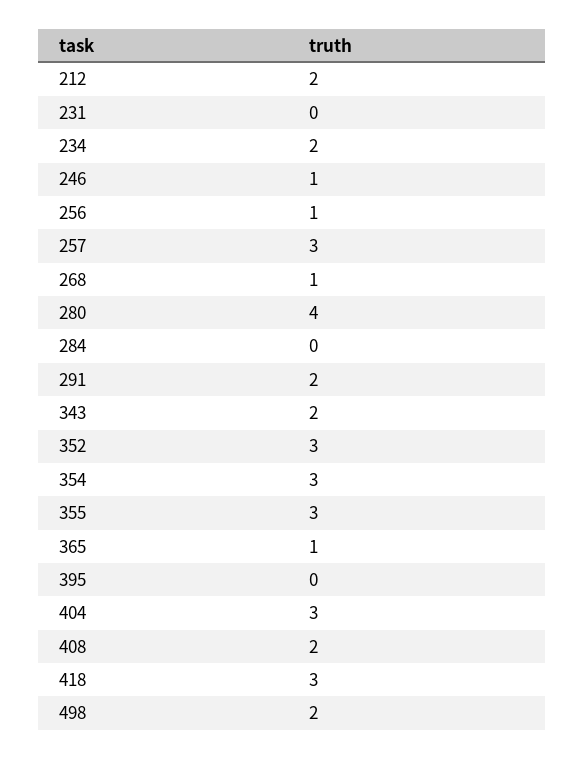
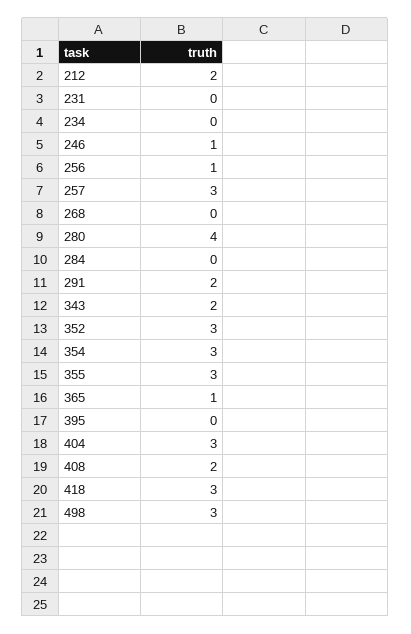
234: 2 -> 0
268: 1 -> 0
498: 2 -> 3

